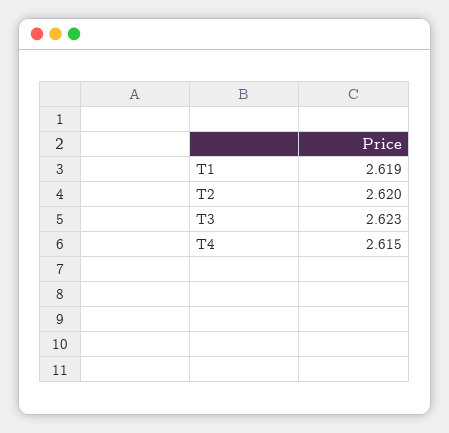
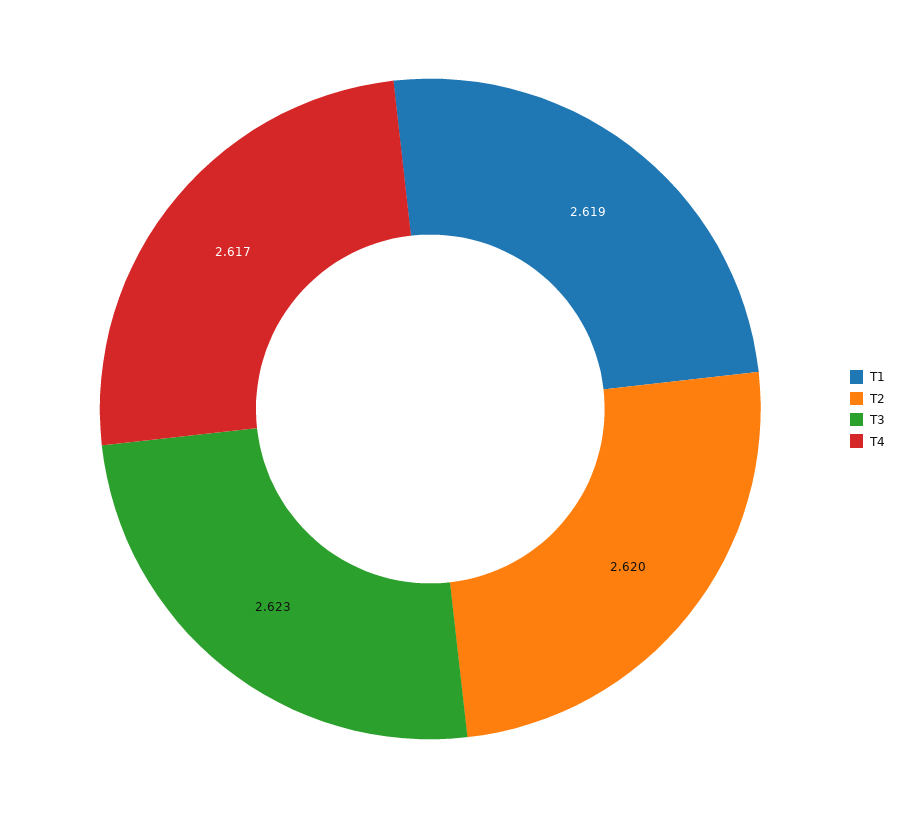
T4: 2.615 -> 2.617

